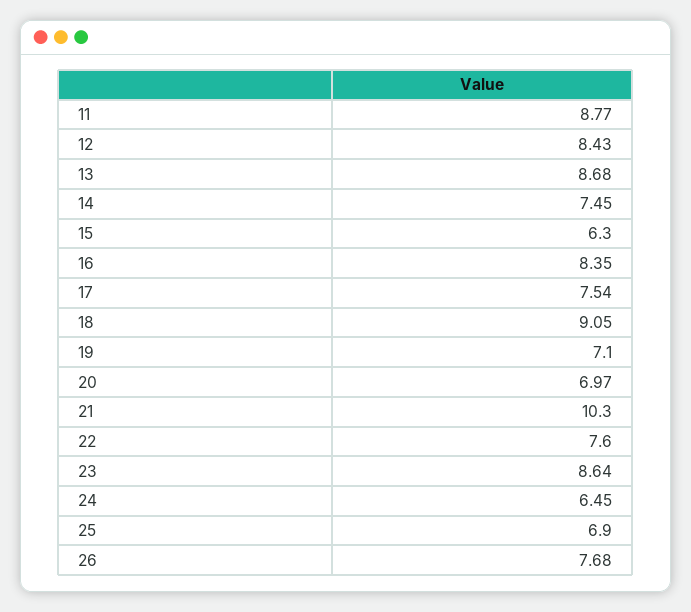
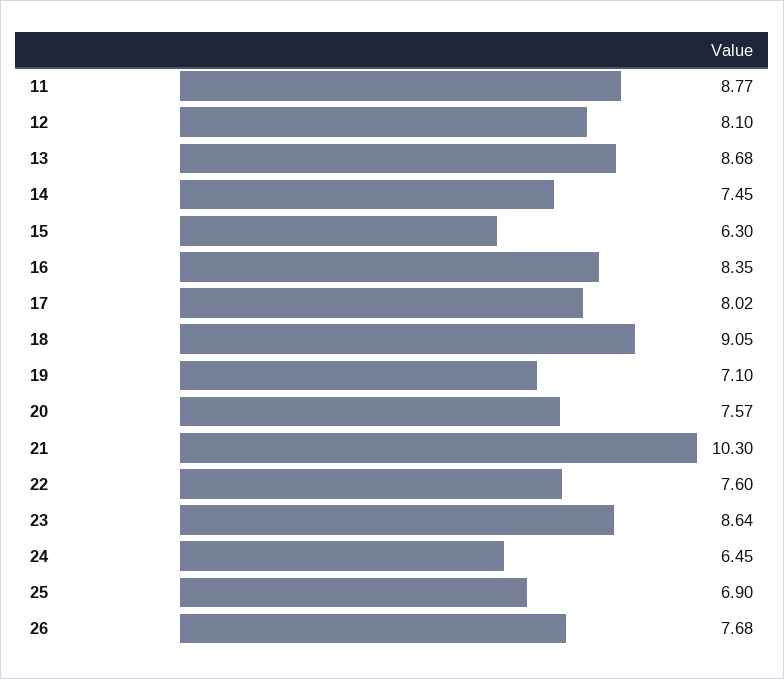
12: 8.43 -> 8.1
17: 7.54 -> 8.02
20: 6.97 -> 7.57

